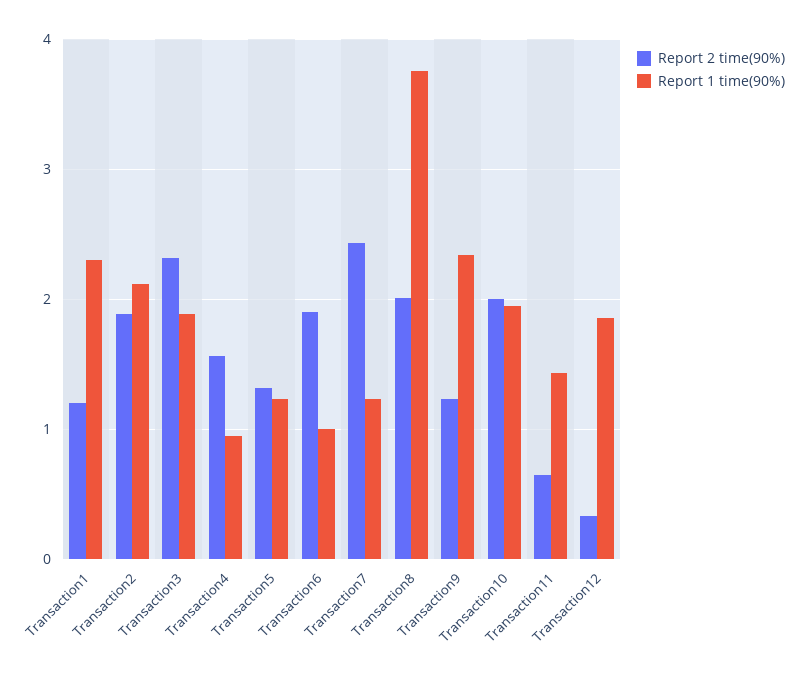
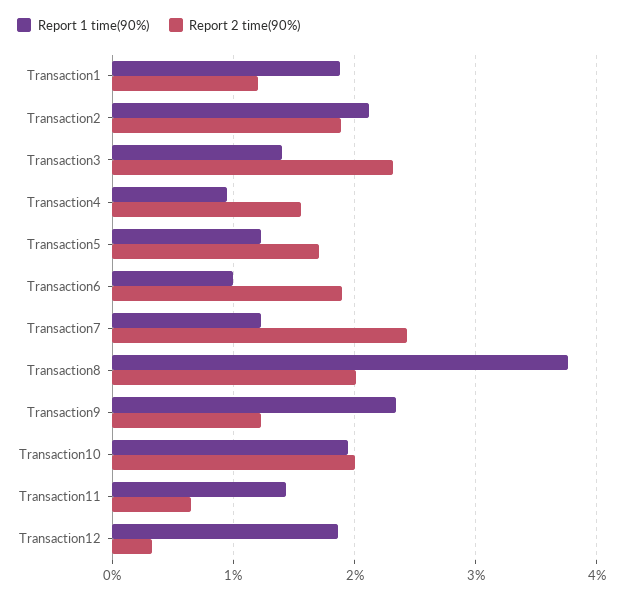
Report 1 time(90%), Transaction1: 2.3 -> 1.9
Report 1 time(90%), Transaction3: 1.9 -> 1.4
Report 2 time(90%), Transaction5: 1.3 -> 1.7

